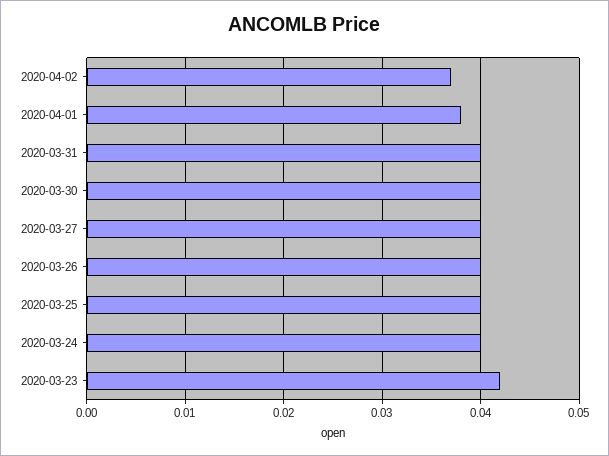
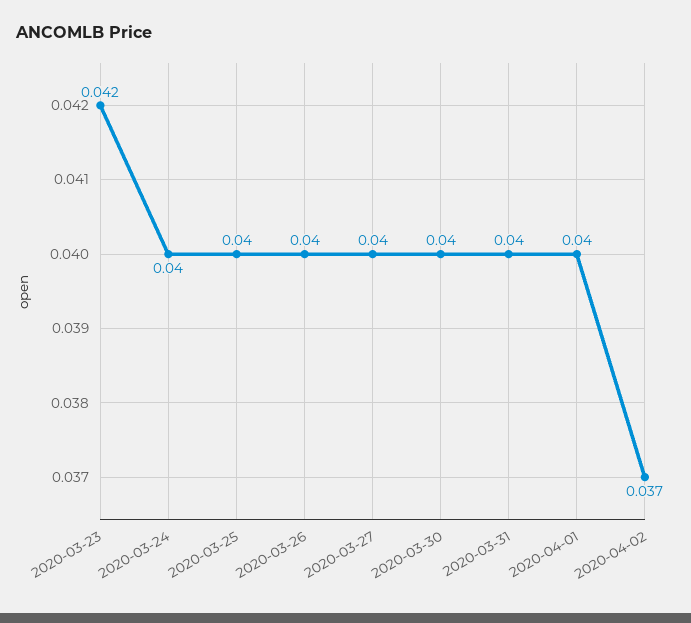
2020-04-01: 0.038 -> 0.04

